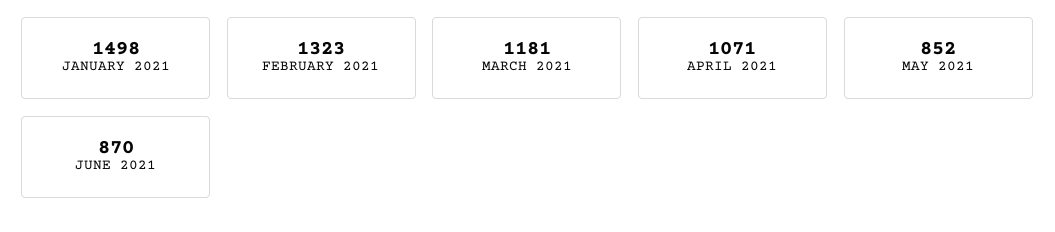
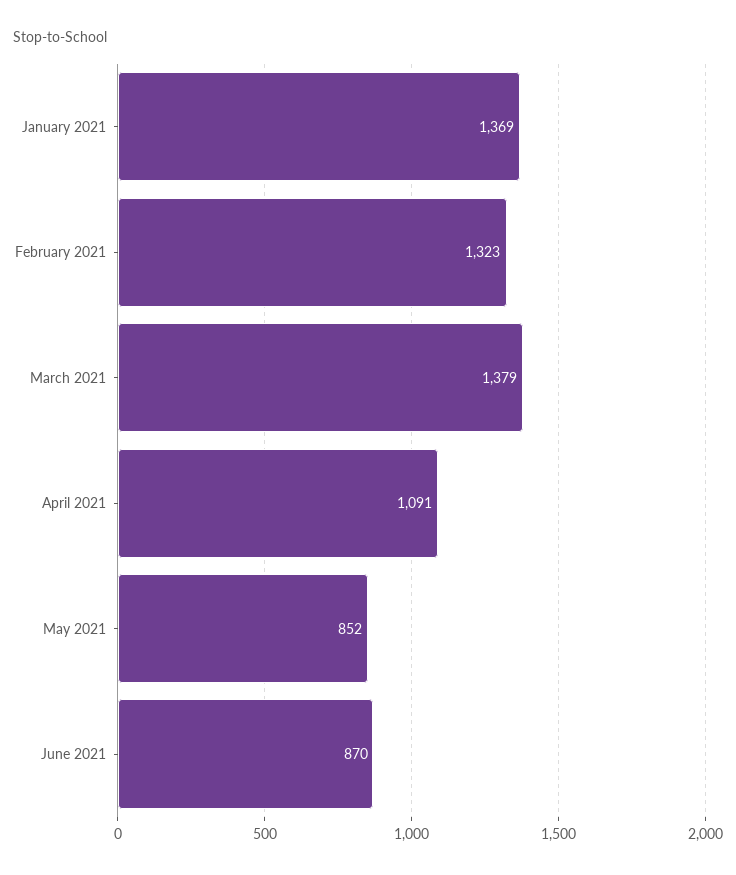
JANUARY 2021: 1498 -> 1369
MARCH 2021: 1181 -> 1379
APRIL 2021: 1071 -> 1091

